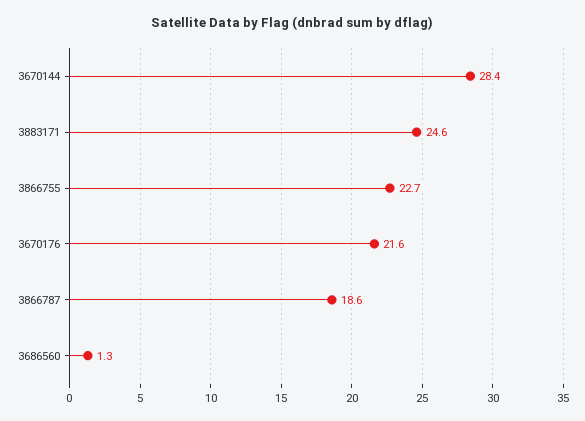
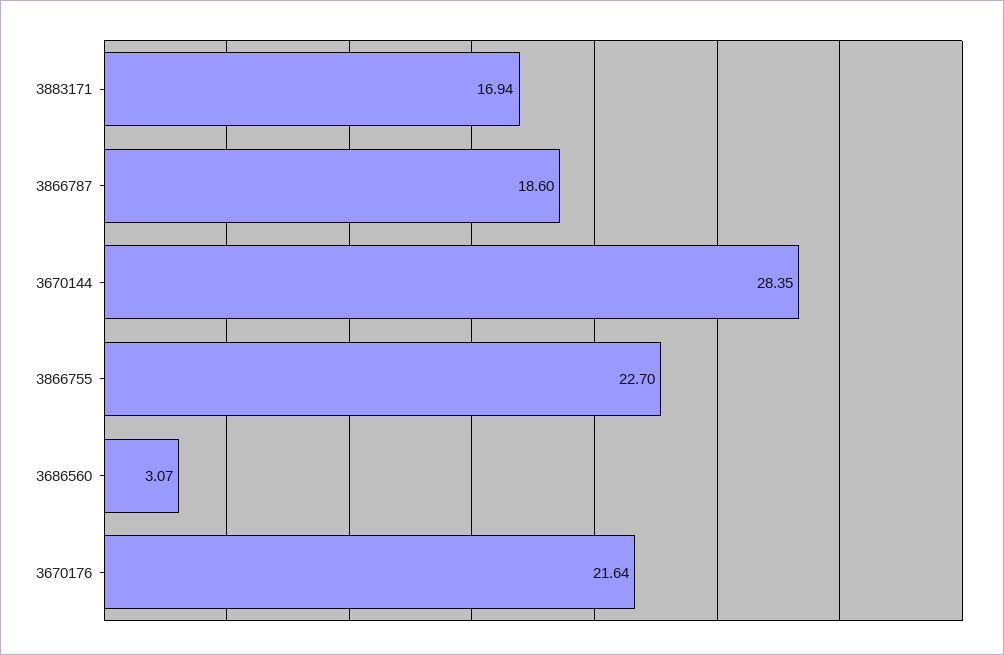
3883171: 24.6 -> 16.94
3686560: 1.3 -> 3.07

